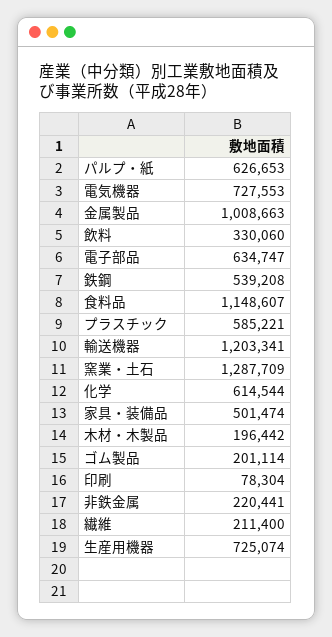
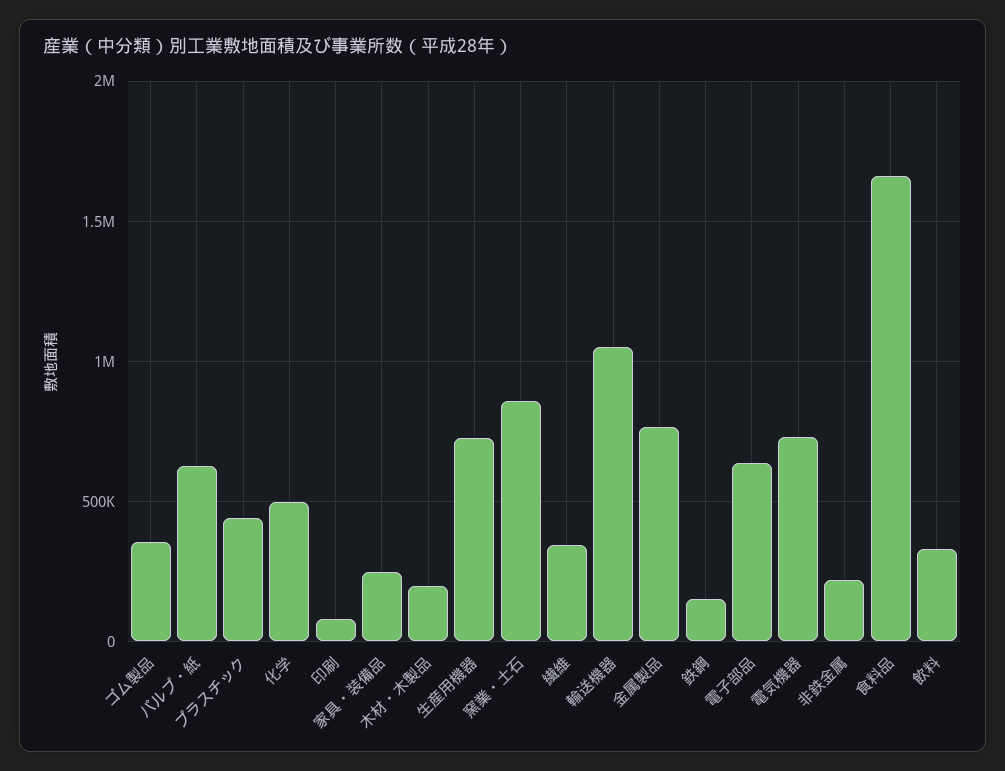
金属製品: 1008663 -> 750000
鉄鋼: 539208 -> 150000
食料品: 1148607 -> 1650000
プラスチック: 585221 -> 450000
輸送機器: 1203341 -> 1050000
窯業・土石: 1287709 -> 850000
化学: 614544 -> 500000
家具・装備品: 501474 -> 250000
ゴム製品: 201114 -> 350000
繊維: 211400 -> 350000

